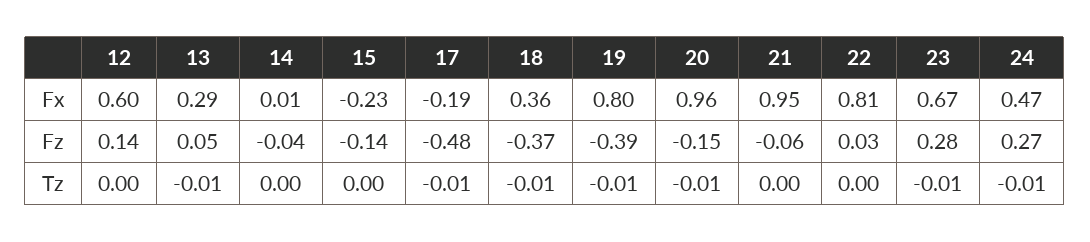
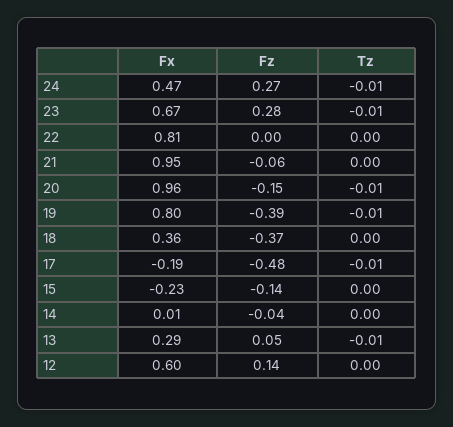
22, Fz: 0.03 -> 0
18, Tz: -0.01 -> 0

